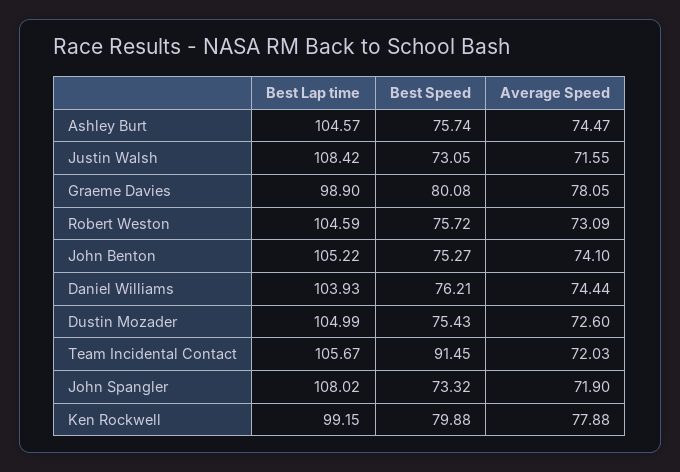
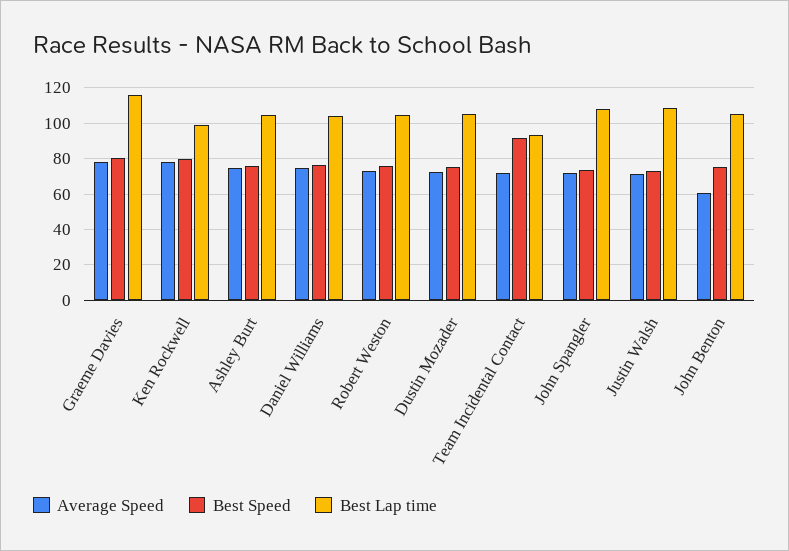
Best Lap time, Graeme Davies: 98.9 -> 115
Average Speed, John Benton: 74.1 -> 60
Best Lap time, Team Incidental Contact: 105.67 -> 95

